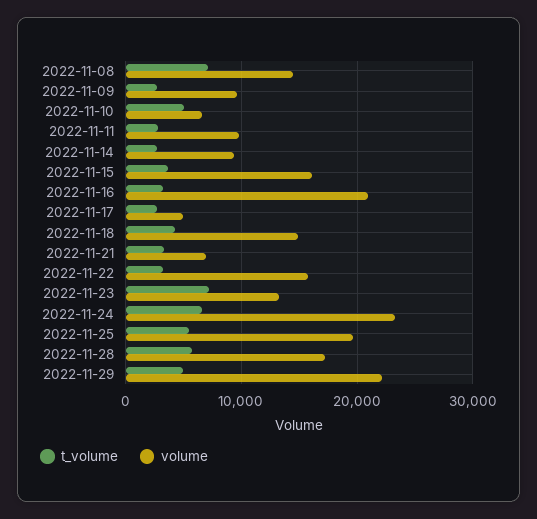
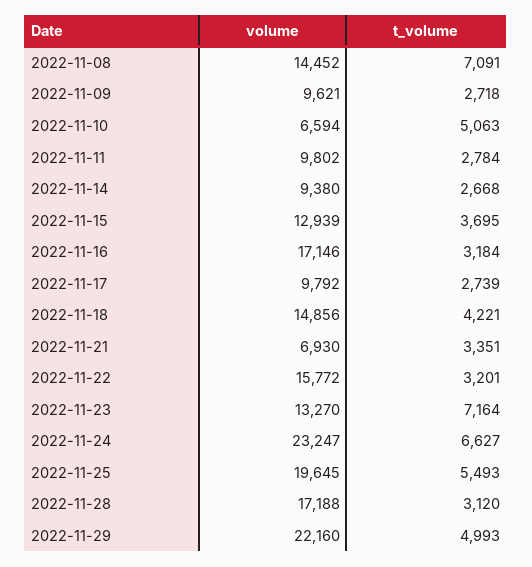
volume, 2022-11-15: 16000 -> 12939
volume, 2022-11-16: 21000 -> 17146
volume, 2022-11-17: 5000 -> 9792
t_volume, 2022-11-28: 6000 -> 3120

